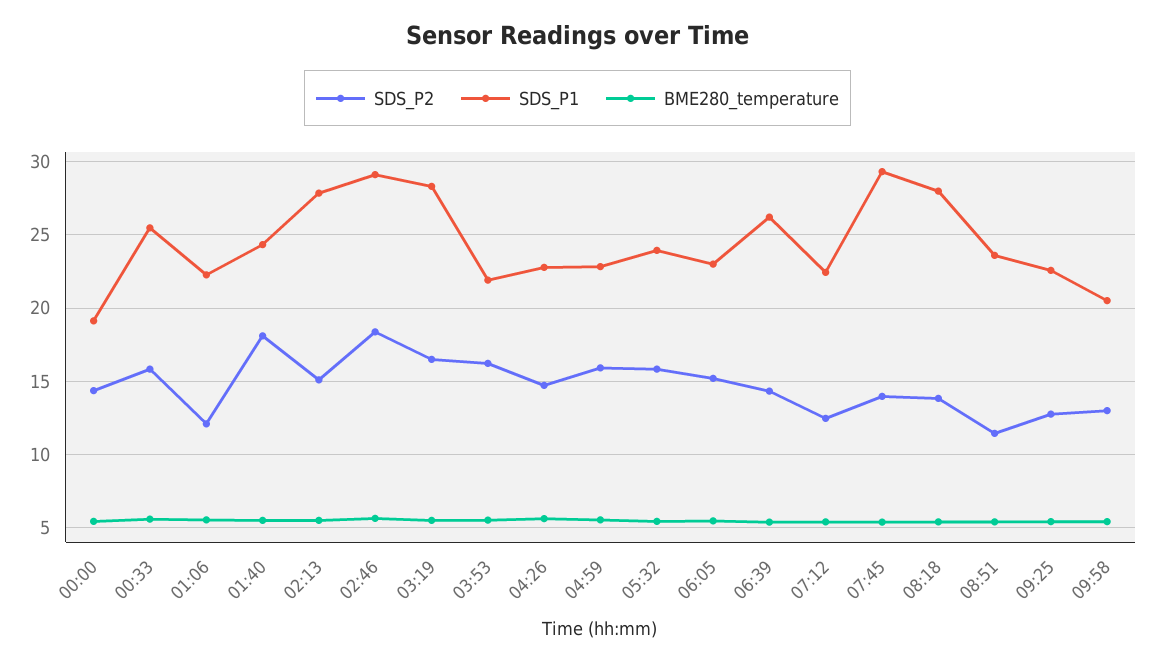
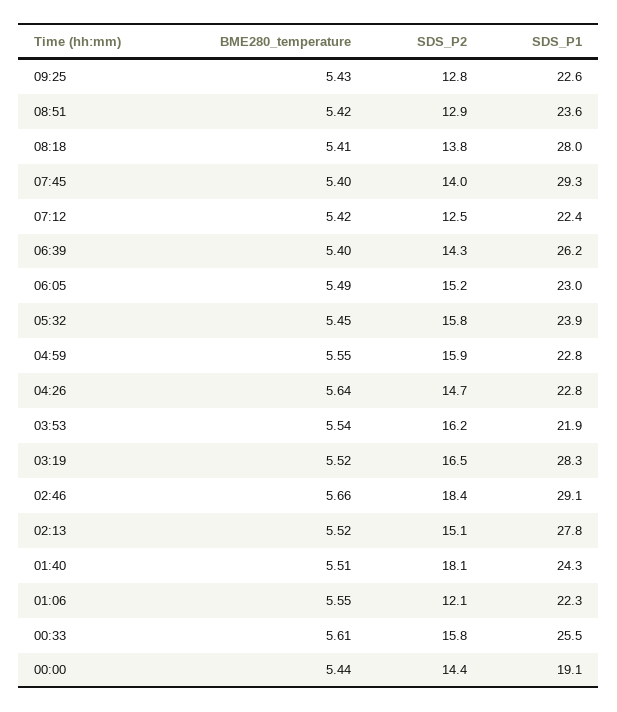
SDS_P2, 08:51: 11.5 -> 12.9
SDS_P2, 09:58: 13 -> none
SDS_P1, 09:58: 20.5 -> none
BME280_temperature, 09:58: 5.5 -> none

